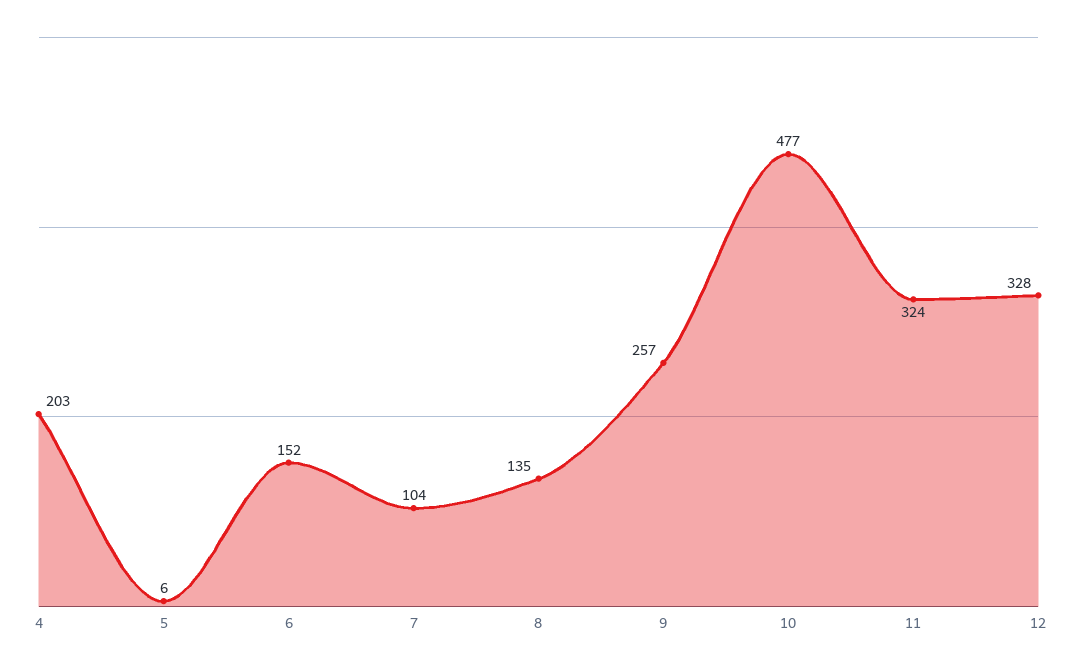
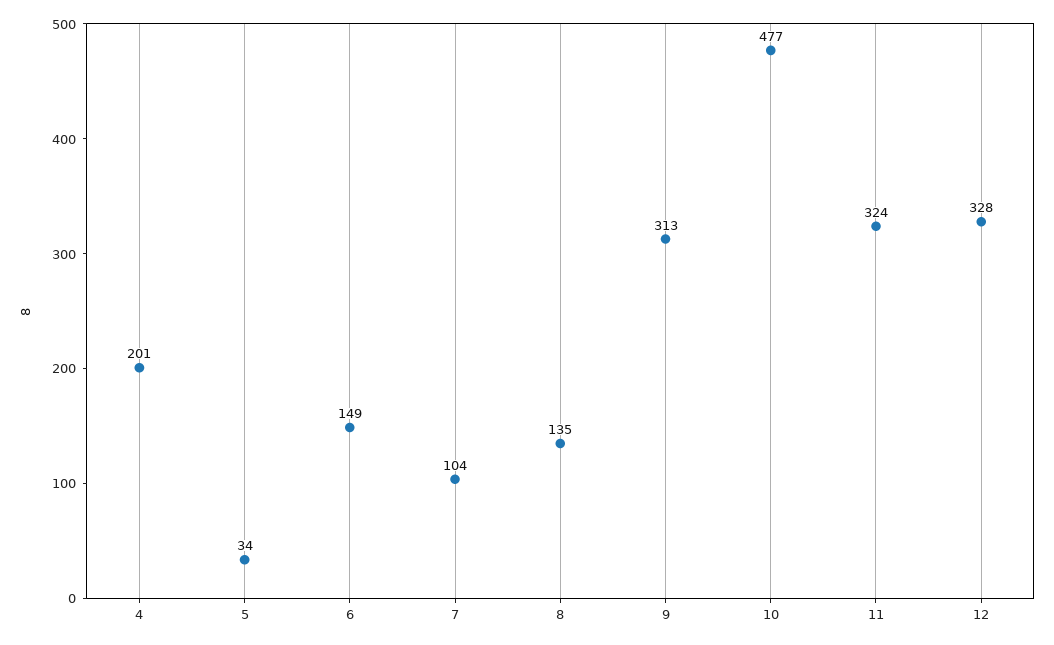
4: 203 -> 201
5: 6 -> 34
6: 152 -> 149
9: 257 -> 313

